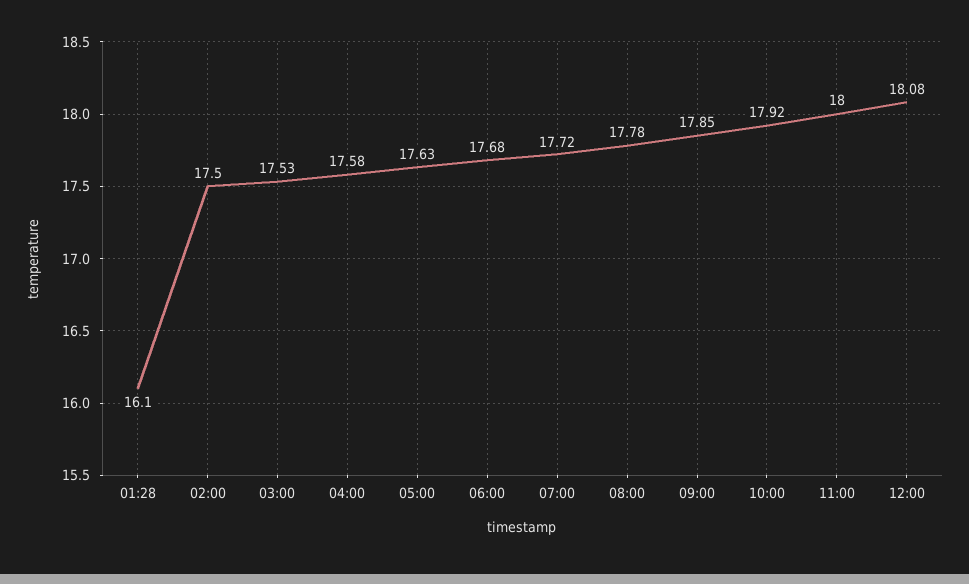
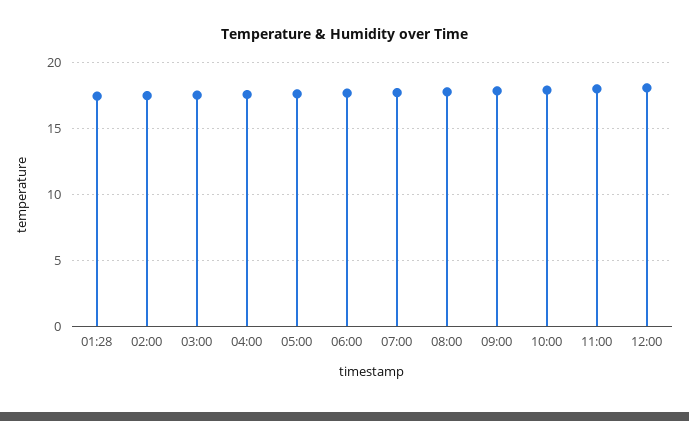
01:28: 16.1 -> 17.5

